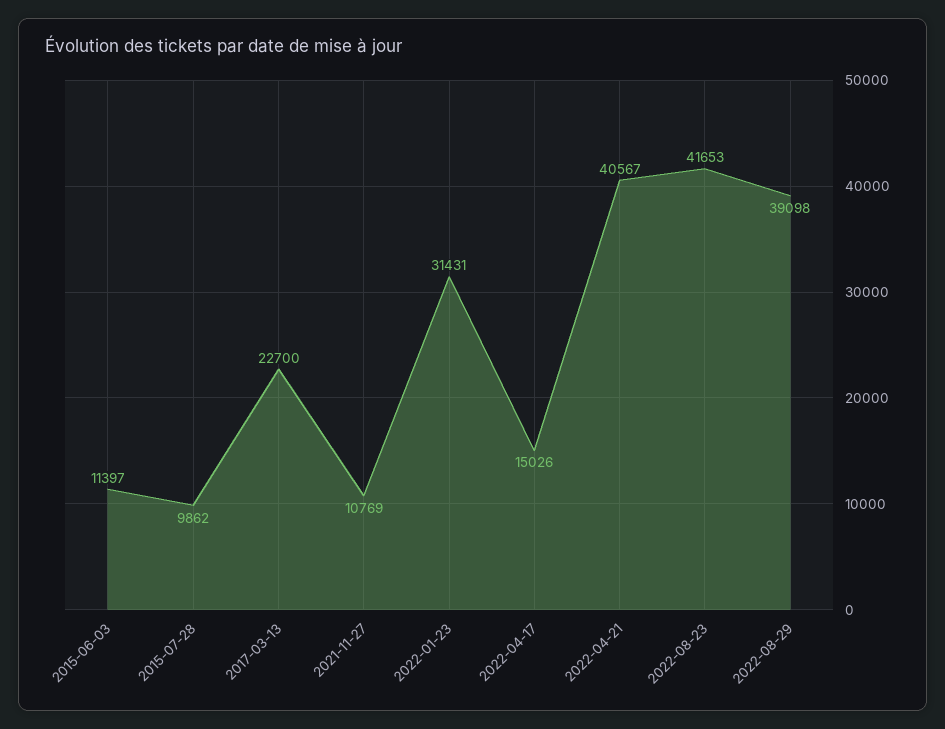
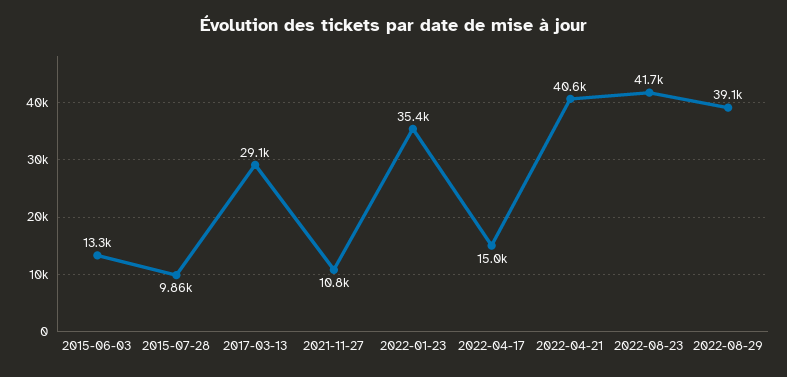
2015-06-03: 11397 -> 13300
2017-03-13: 22700 -> 29100
2022-01-23: 31431 -> 35400

